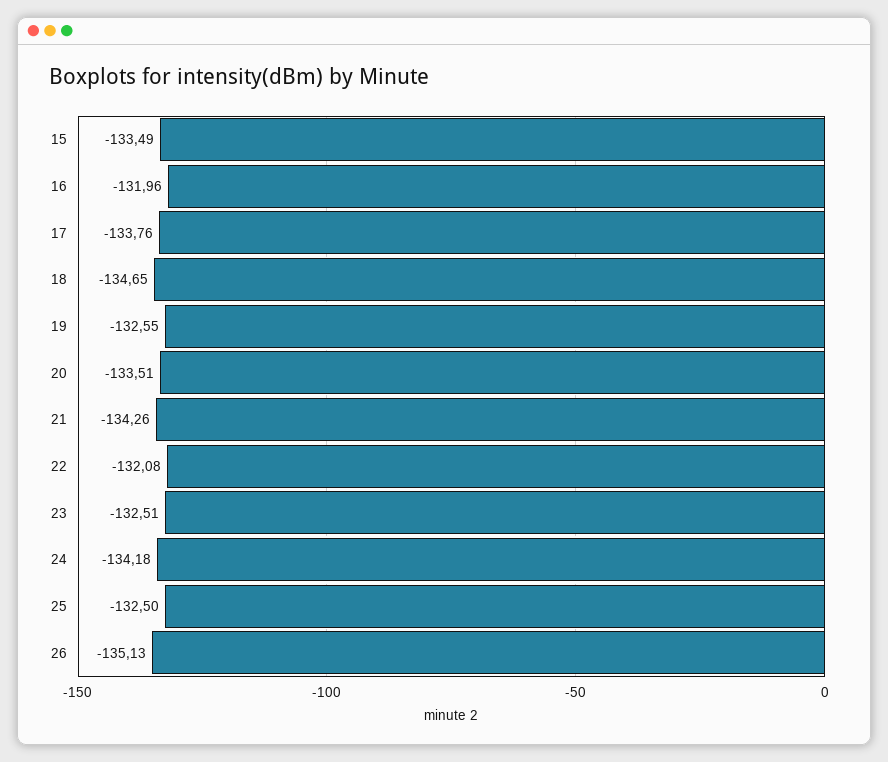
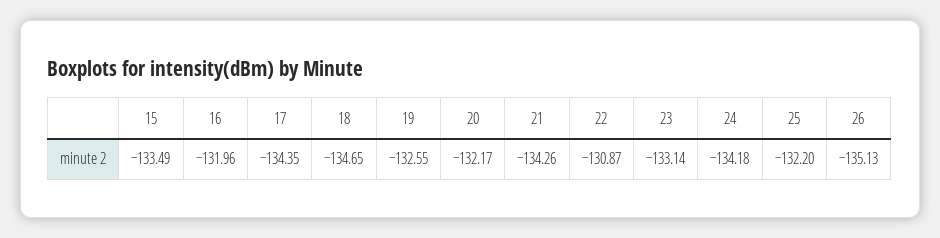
17: -133.76 -> -134.35
20: -133.51 -> -132.17
22: -132.08 -> -130.87
23: -132.51 -> -133.14
25: -132.5 -> -132.2

